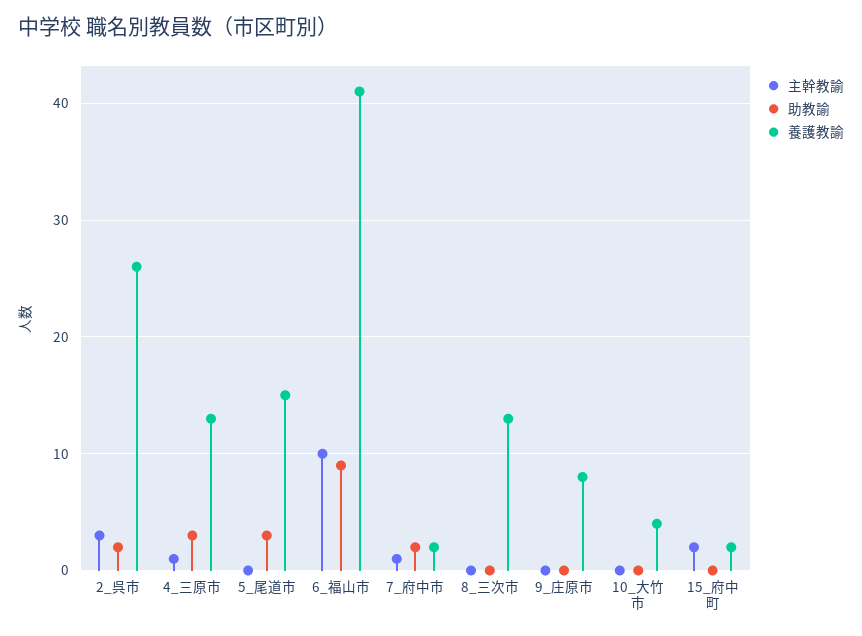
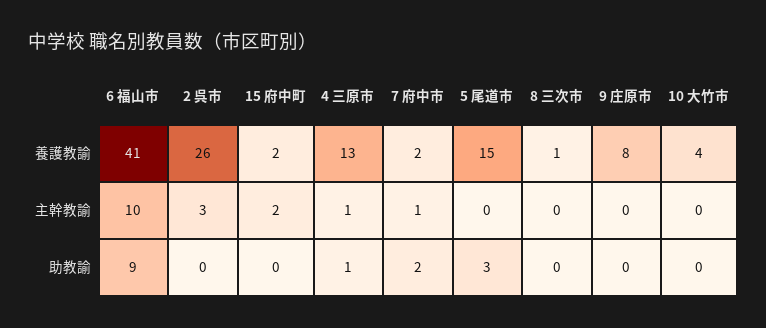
助教諭, 2_呉市: 2 -> 0
助教諭, 4_三原市: 3 -> 1
養護教諭, 8_三次市: 13 -> 1

